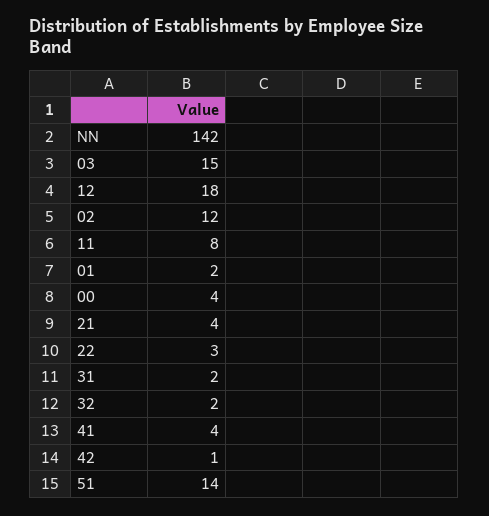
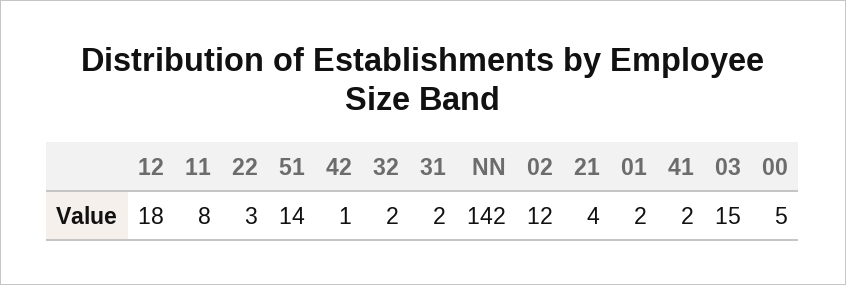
00: 4 -> 5
41: 4 -> 2

